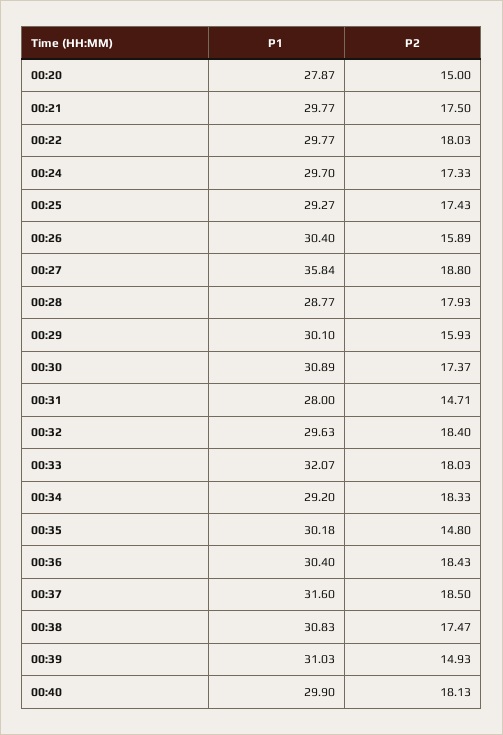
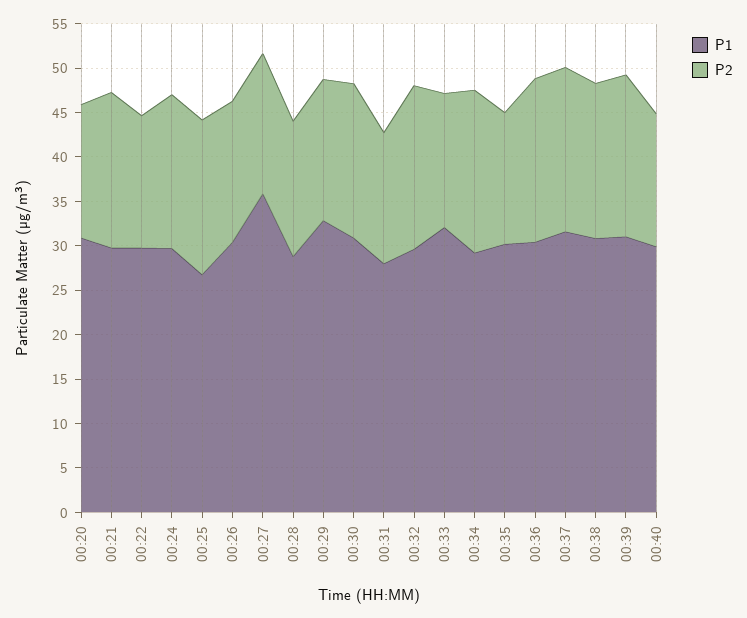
P1, 00:20: 27.87 -> 31
P2, 00:22: 18.03 -> 15
P1, 00:25: 29.27 -> 27
P2, 00:27: 18.8 -> 16
P2, 00:28: 17.93 -> 15
P1, 00:29: 30.1 -> 33
P2, 00:33: 18.03 -> 15
P2, 00:39: 14.93 -> 18
P2, 00:40: 18.13 -> 15

